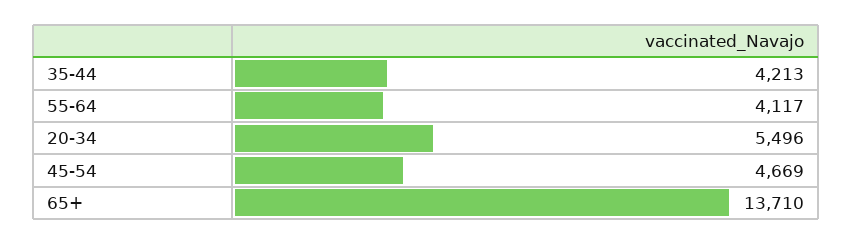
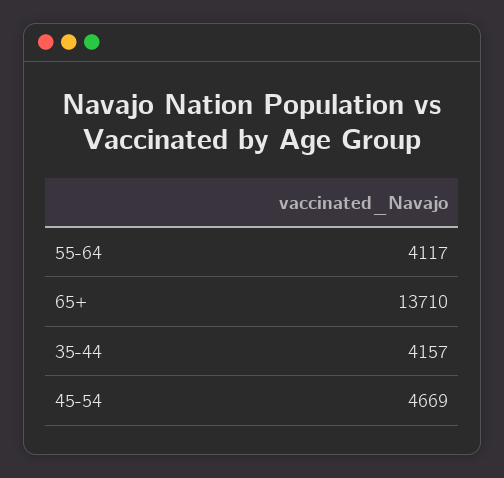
35-44: 4213 -> 4157
20-34: 5496 -> none

